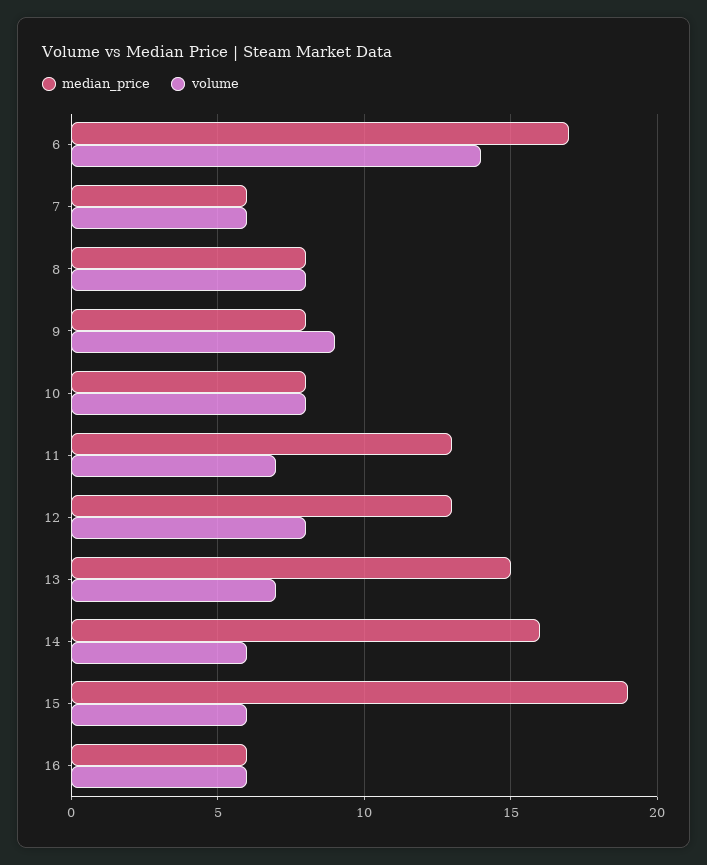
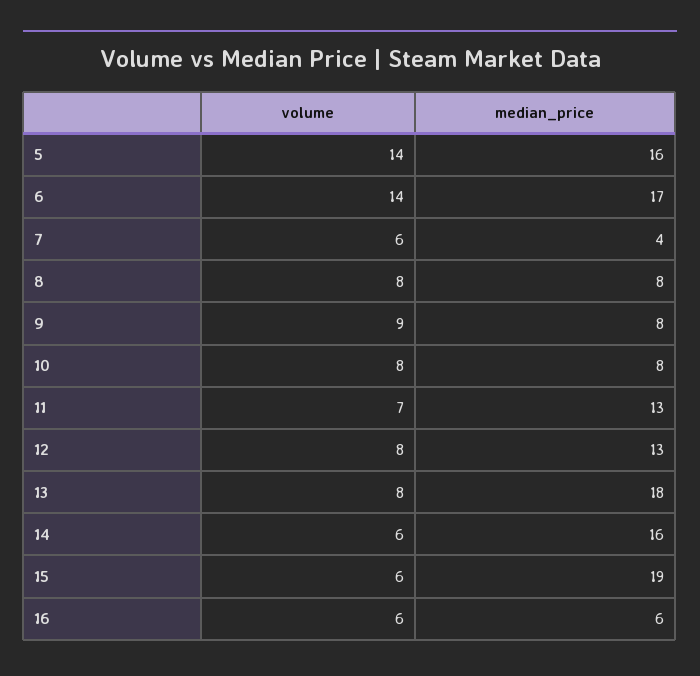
median_price, 7: 6 -> 4
median_price, 13: 15 -> 18
volume, 13: 7 -> 8
volume, 5: none -> 14
median_price, 5: none -> 16

